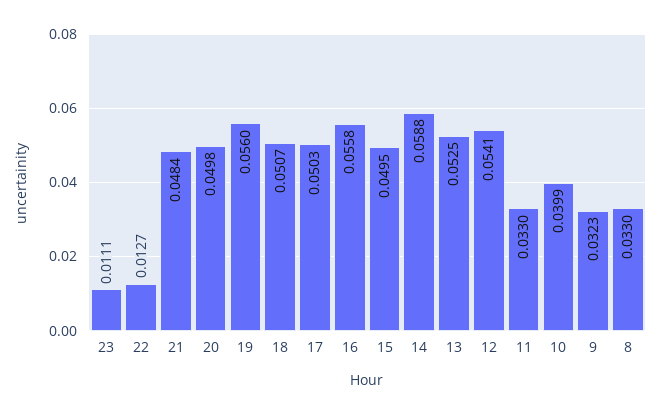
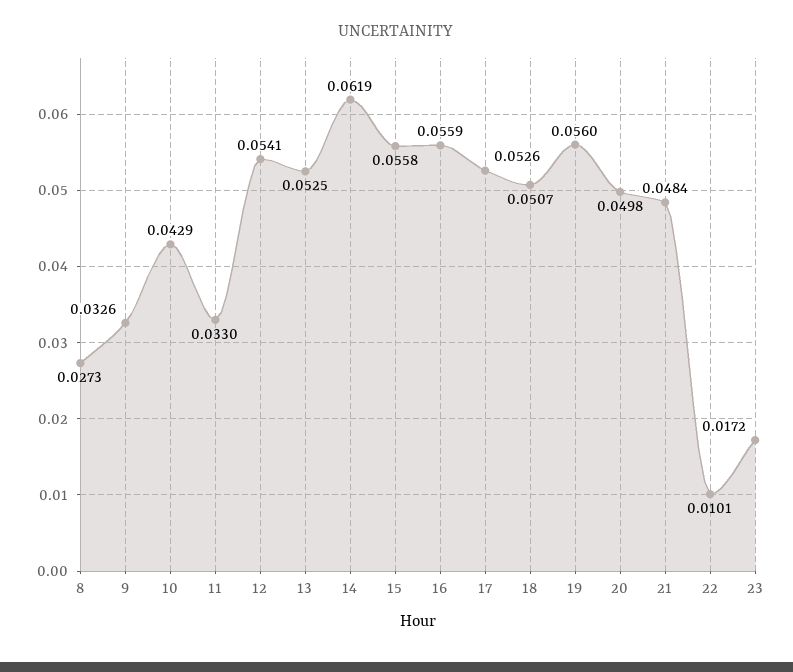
23: 0.0111 -> 0.0172
22: 0.0127 -> 0.0101
17: 0.0503 -> 0.0526
16: 0.0558 -> 0.0559
15: 0.0495 -> 0.0558
14: 0.0588 -> 0.0619
10: 0.0399 -> 0.0429
9: 0.0323 -> 0.0326
8: 0.033 -> 0.0273

